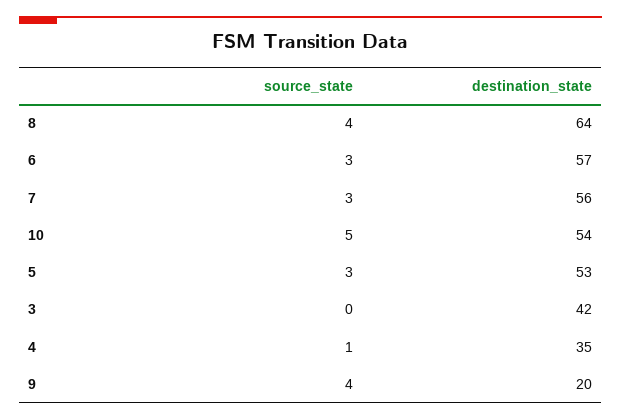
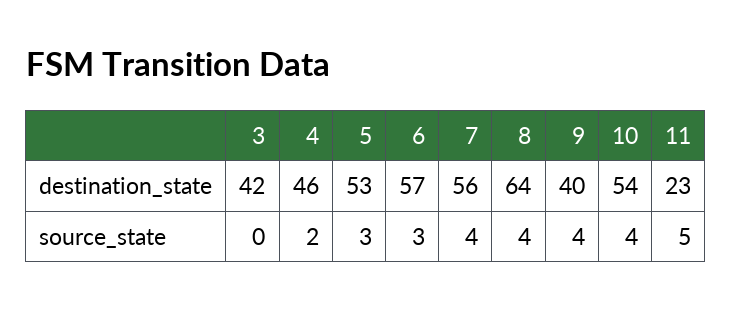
source_state, 7: 3 -> 4
source_state, 10: 5 -> 4
source_state, 4: 1 -> 2
destination_state, 4: 35 -> 46
destination_state, 9: 20 -> 40
destination_state, 11: none -> 23
source_state, 11: none -> 5

